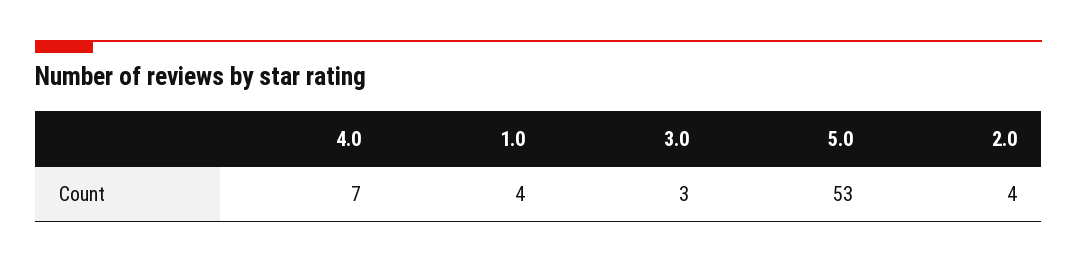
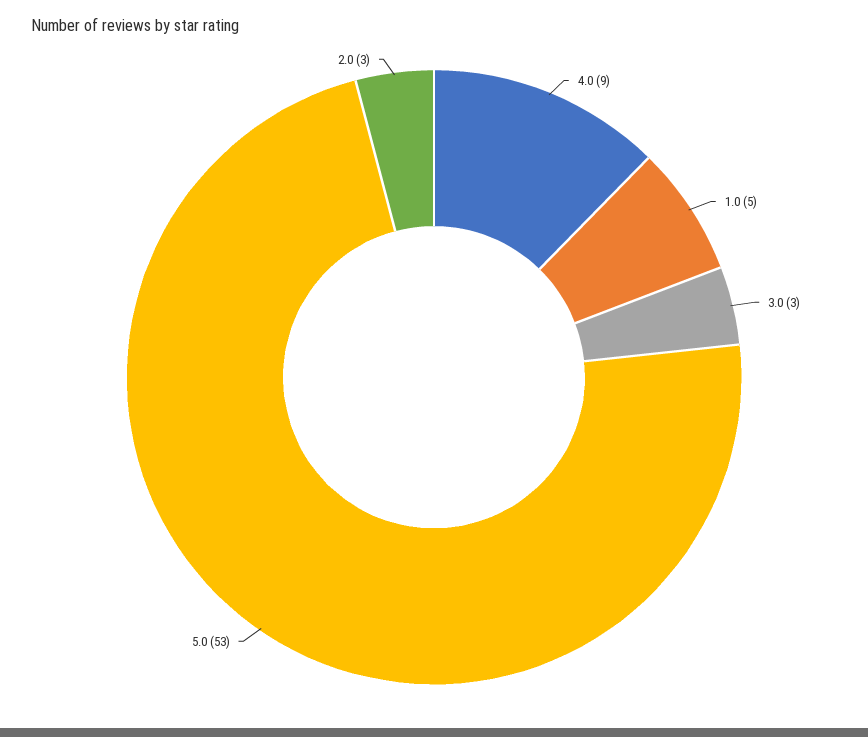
4.0: 7 -> 9
1.0: 4 -> 5
2.0: 4 -> 3

